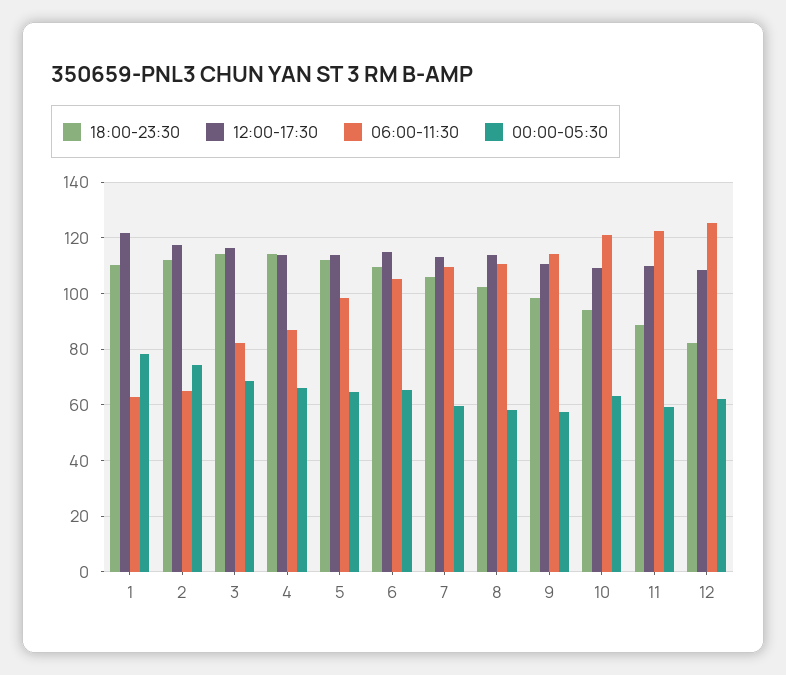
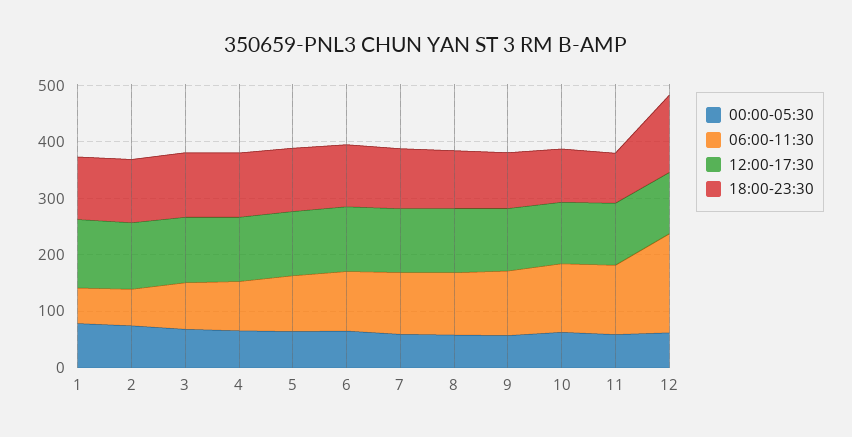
18:00-23:30, 12: 82.5 -> 140
06:00-11:30, 12: 125 -> 180

